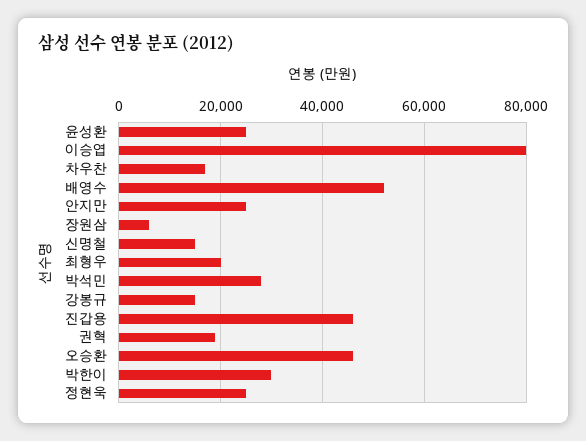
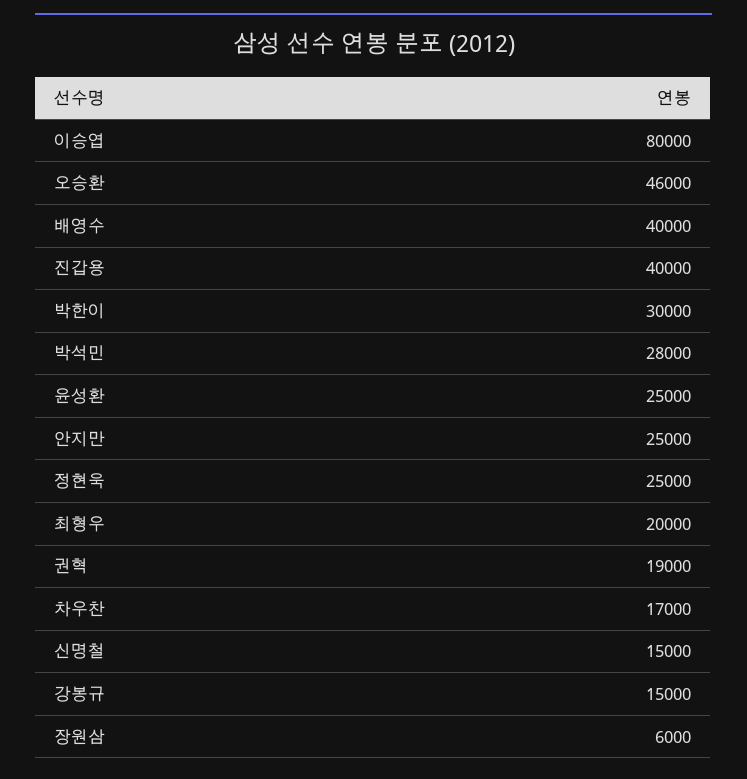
배영수: 52000 -> 40000
진갑용: 46000 -> 40000

